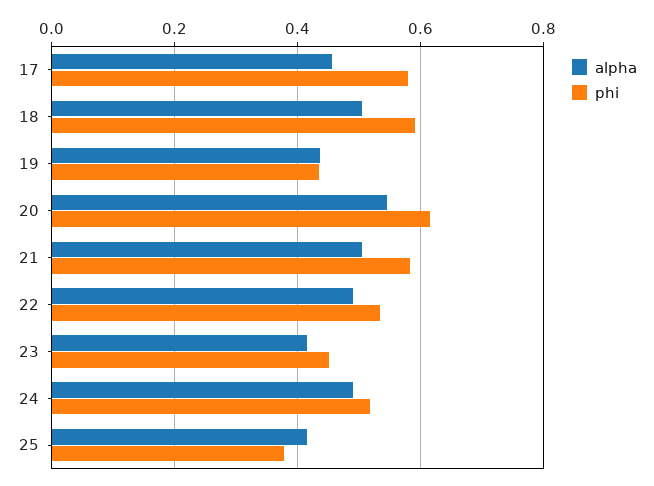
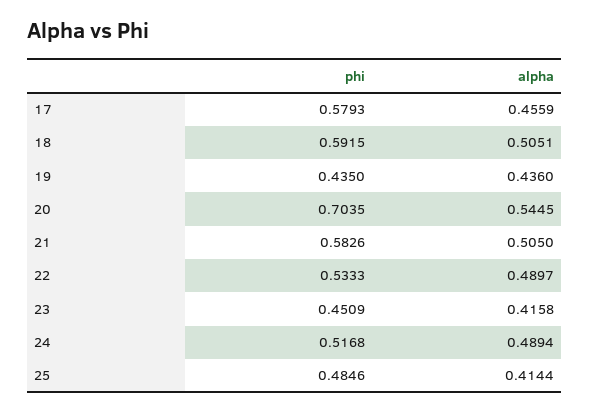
phi, 20: 0.62 -> 0.7035
phi, 25: 0.38 -> 0.4846

